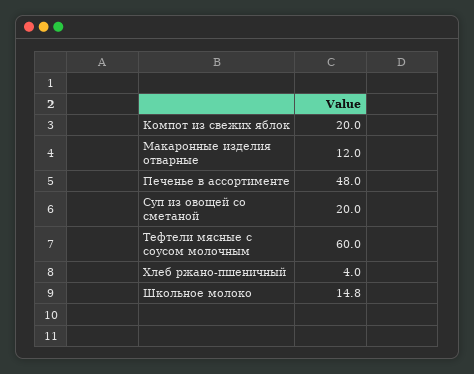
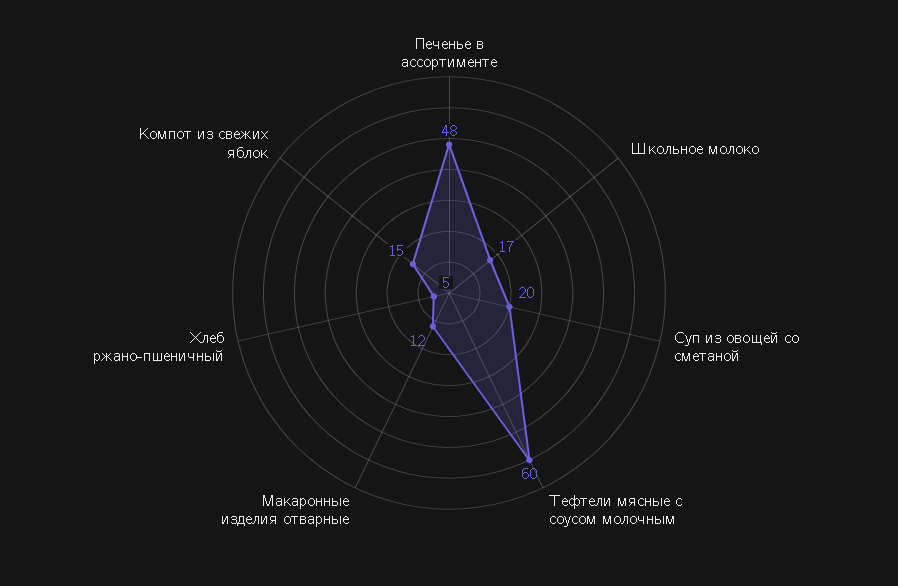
Компот из свежих яблок: 20 -> 15
Хлеб ржано-пшеничный: 4 -> 5
Школьное молоко: 14.8 -> 17

